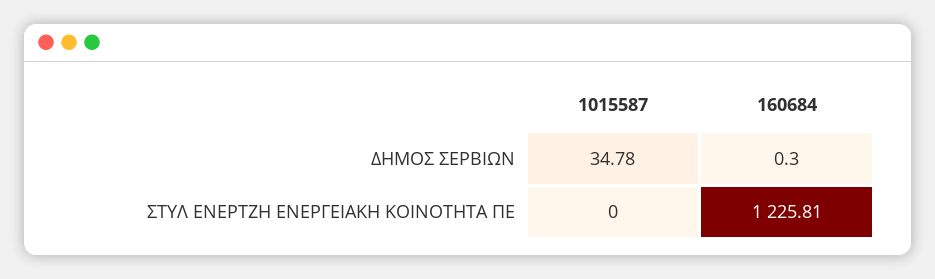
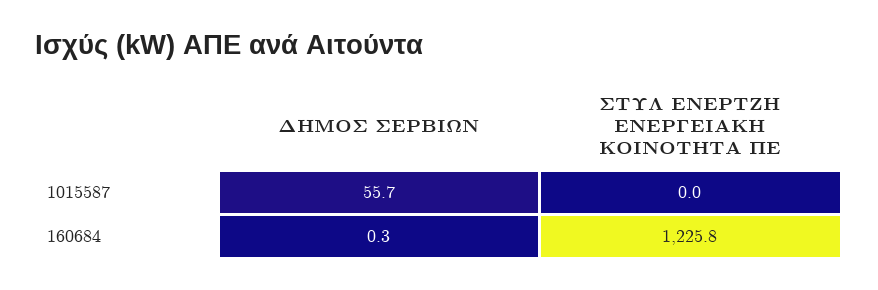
1015587, ΔΗΜΟΣ ΣΕΡΒΙΩΝ: 34.78 -> 55.7

